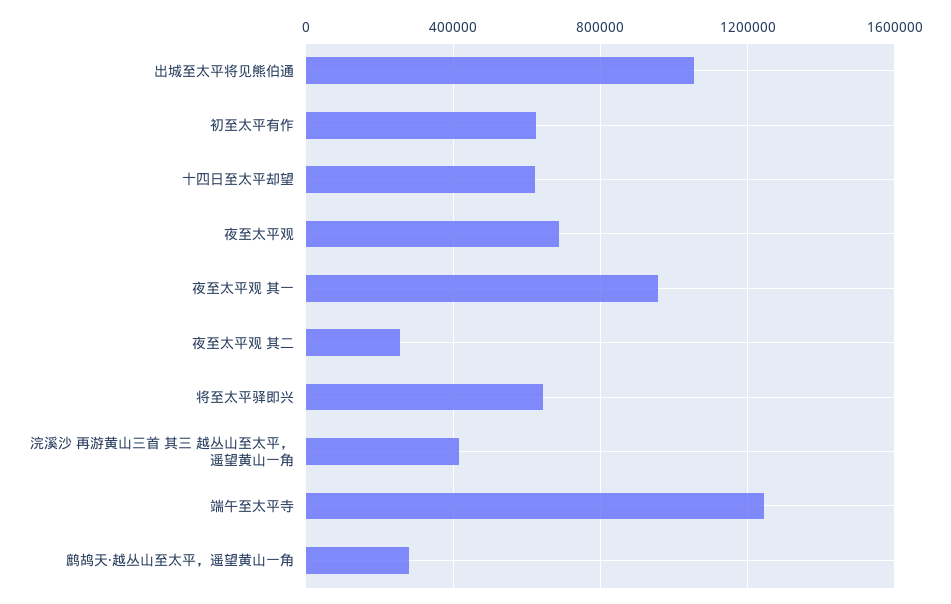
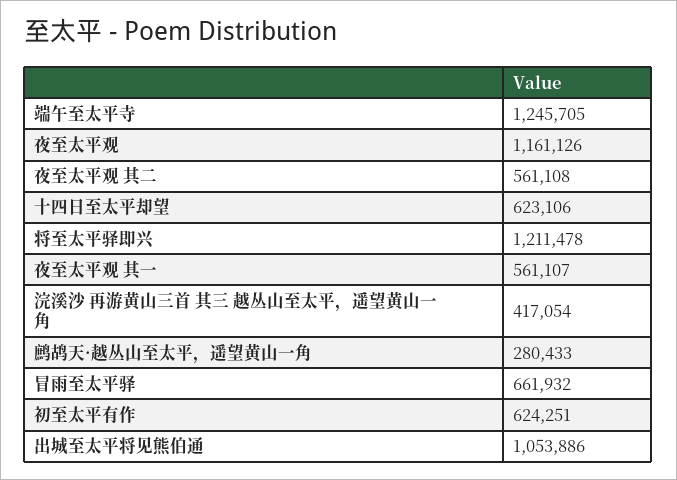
夜至太平观: 700000 -> 1161126
夜至太平观 其一: 950000 -> 561107
夜至太平观 其二: 250000 -> 561108
将至太平驿即兴: 650000 -> 1211478
冒雨至太平驿: none -> 661932

